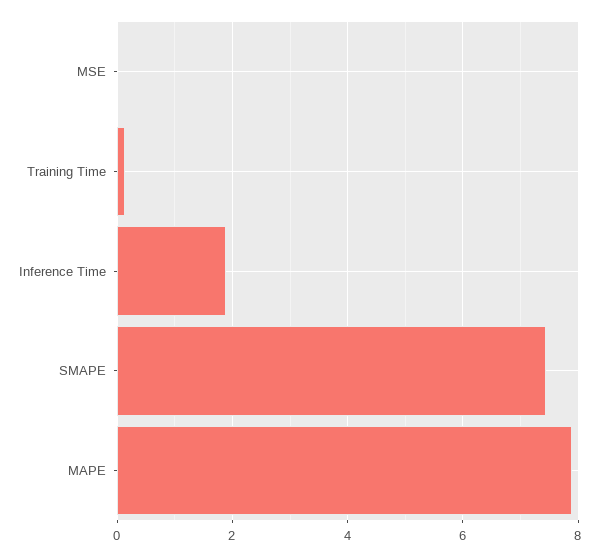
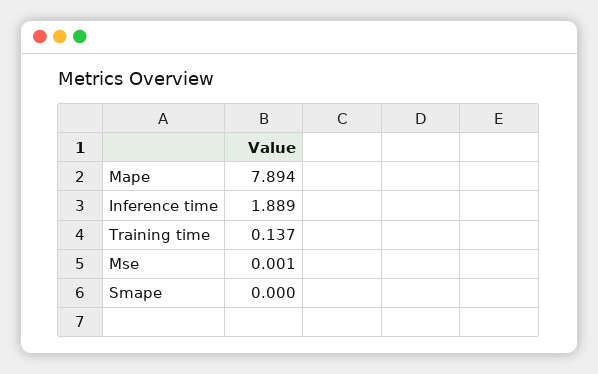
SMAPE: 7.4 -> 0

